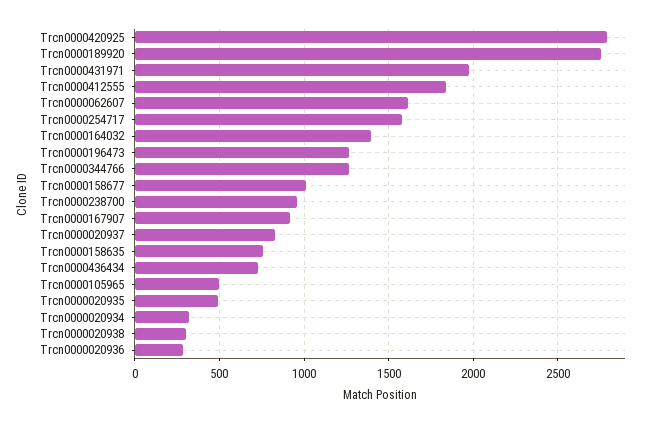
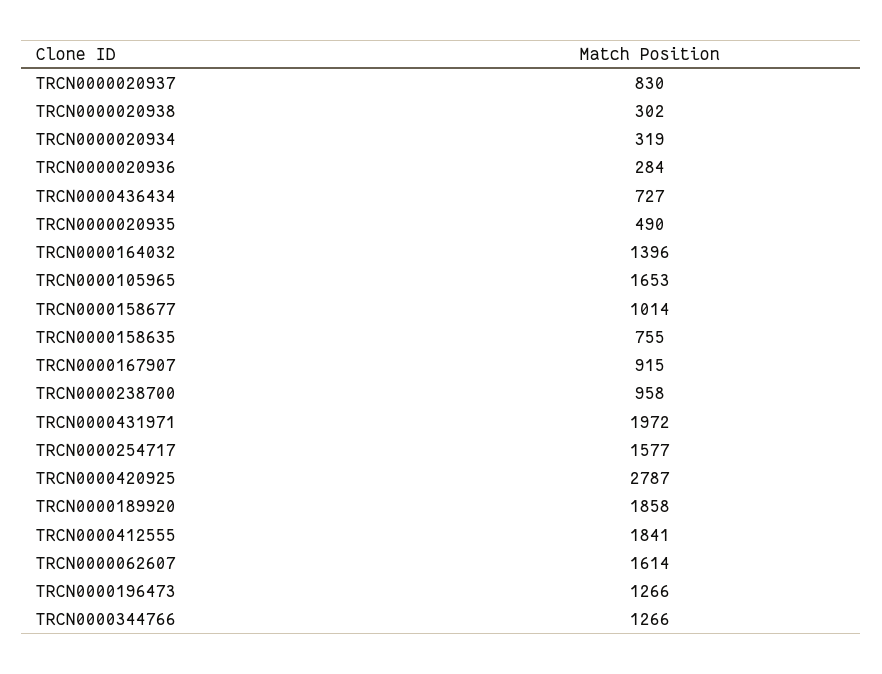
Trcn0000189920: 2750 -> 1858
Trcn0000105965: 500 -> 1653

